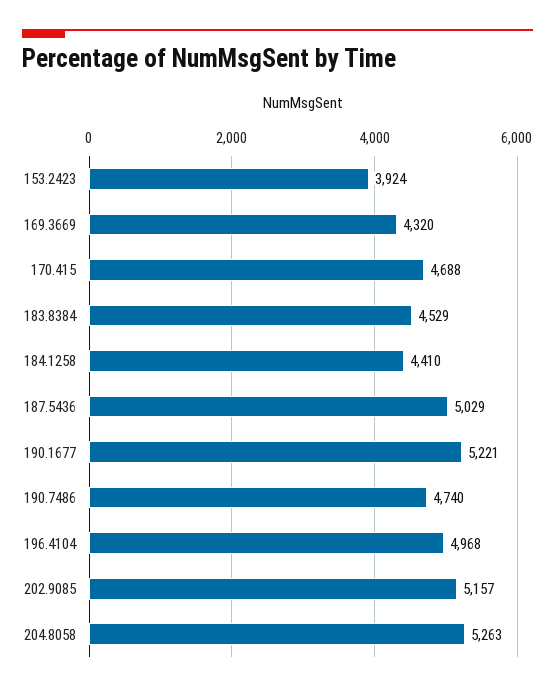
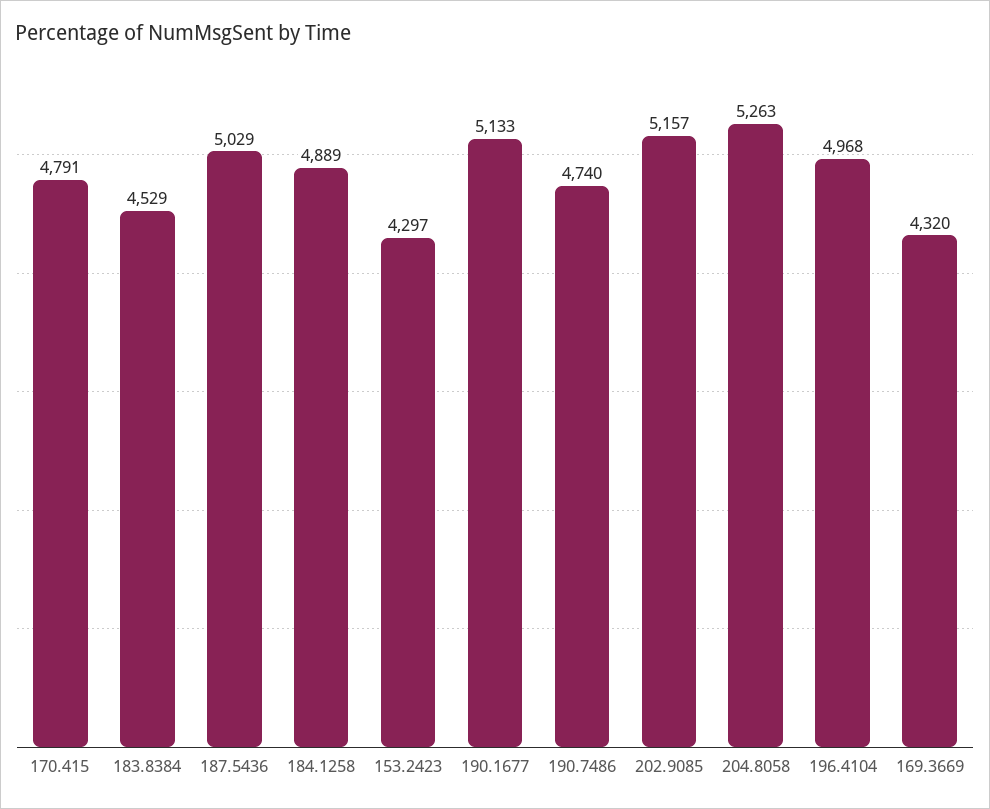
153.2423: 3924 -> 4297
170.415: 4688 -> 4791
184.1258: 4410 -> 4889
190.1677: 5221 -> 5133

